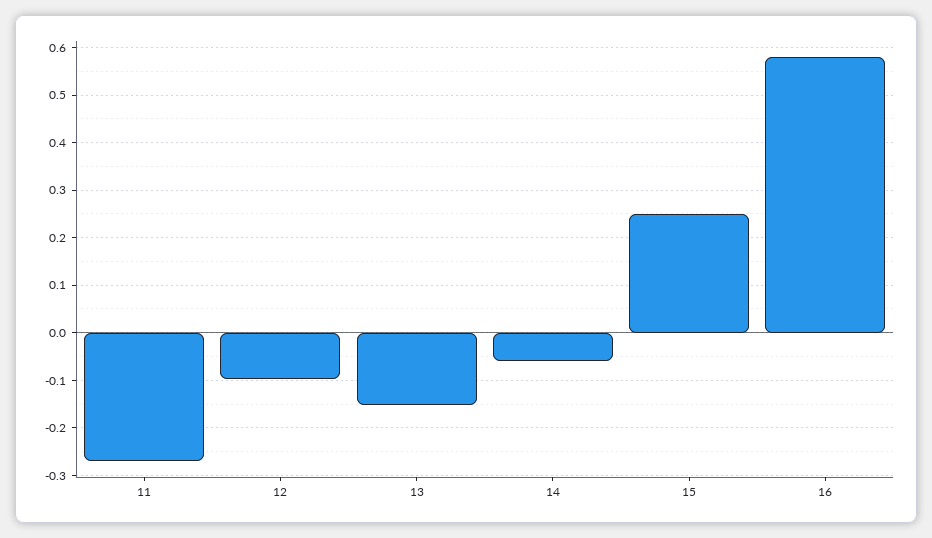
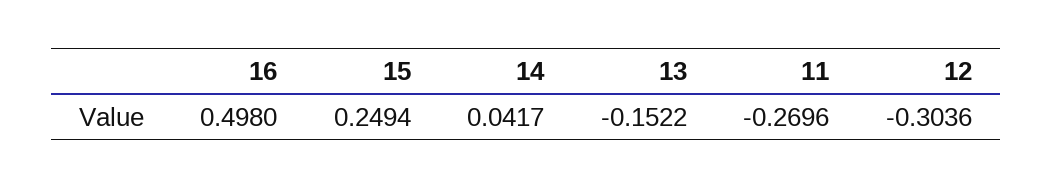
12: -0.1 -> -0.3036
14: -0.06 -> 0.0417
16: 0.58 -> 0.498

